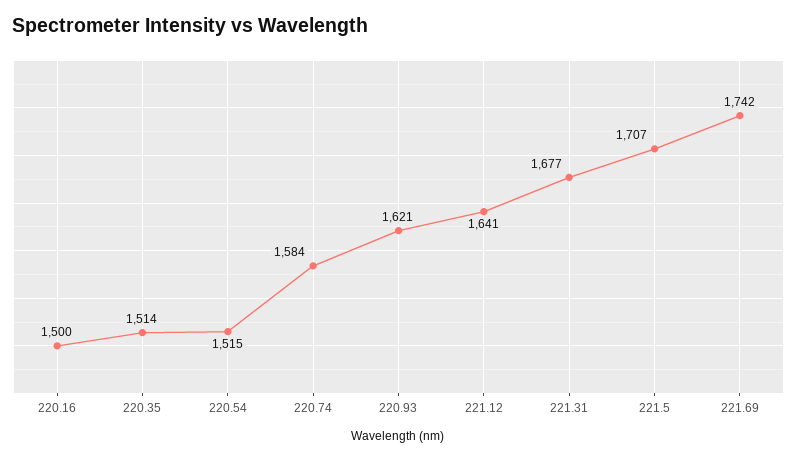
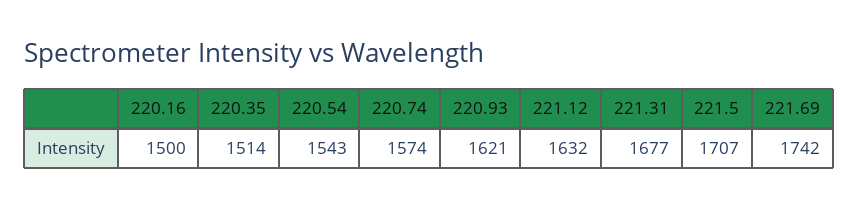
220.54: 1515 -> 1543
220.74: 1584 -> 1574
221.12: 1641 -> 1632

